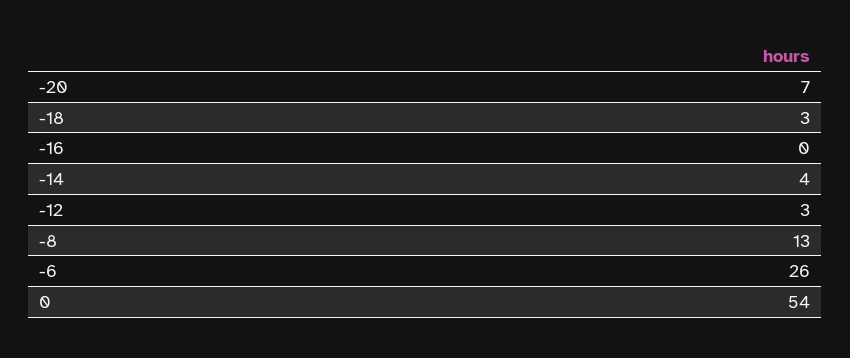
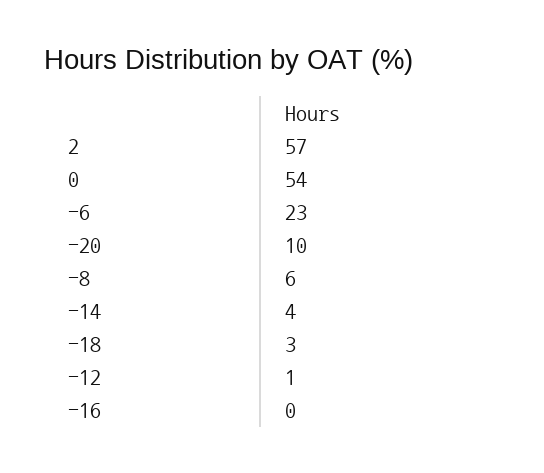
-20: 7 -> 10
-12: 3 -> 1
-8: 13 -> 6
-6: 26 -> 23
2: none -> 57

